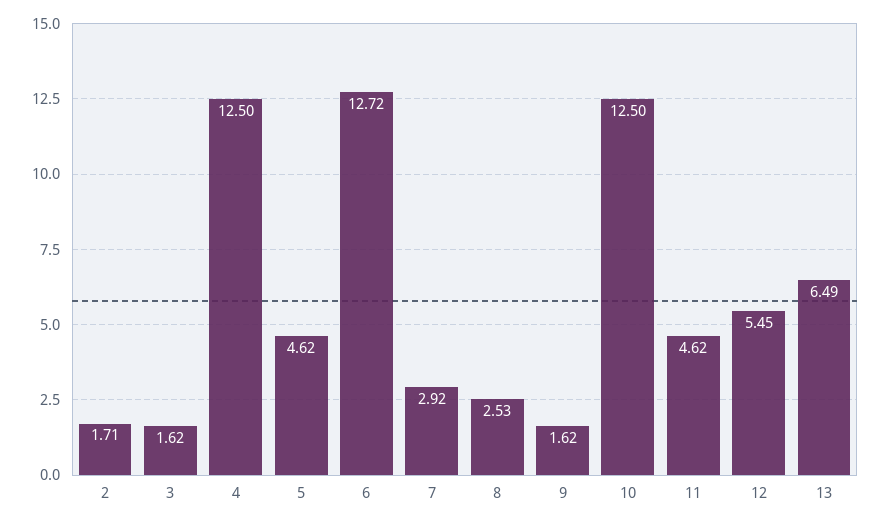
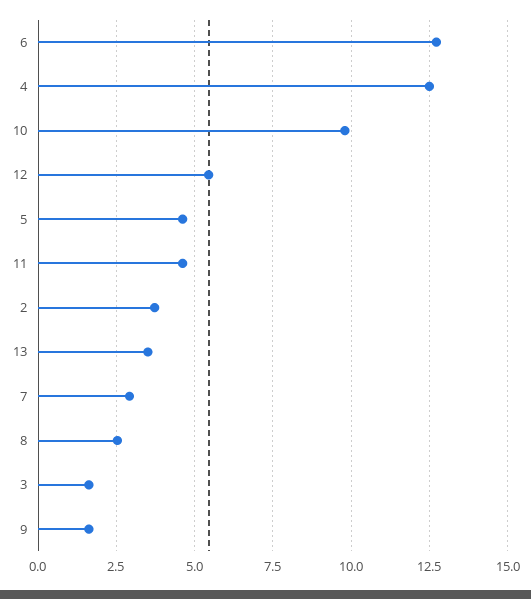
2: 1.71 -> 3.75
10: 12.5 -> 9.75
13: 6.49 -> 3.5

